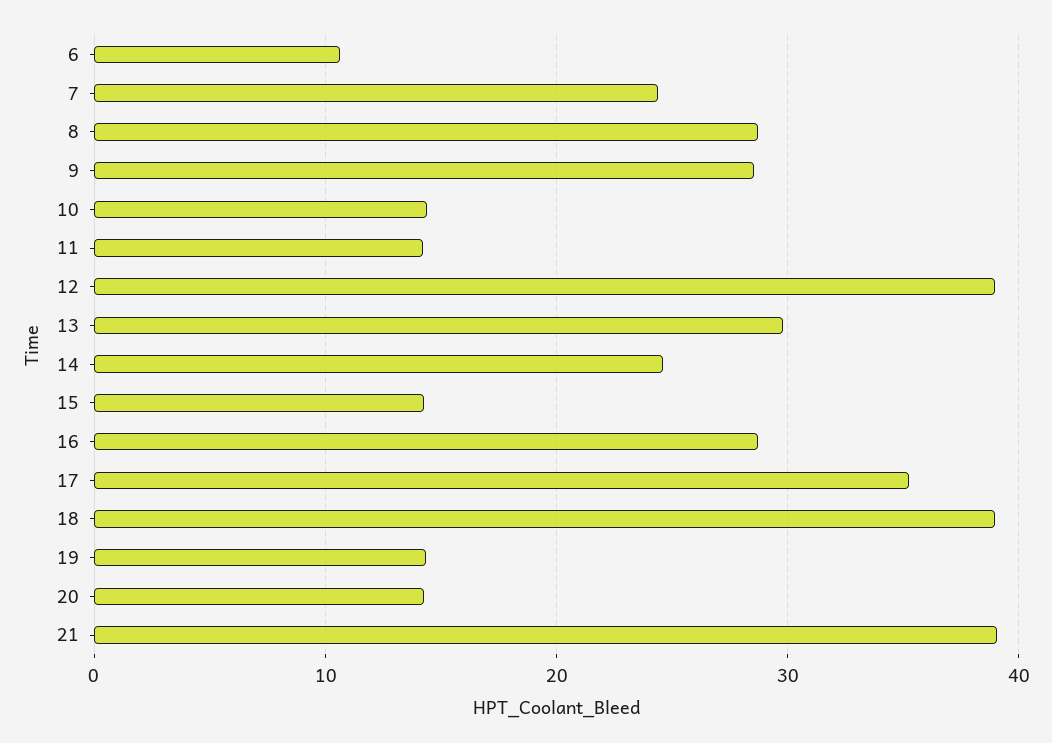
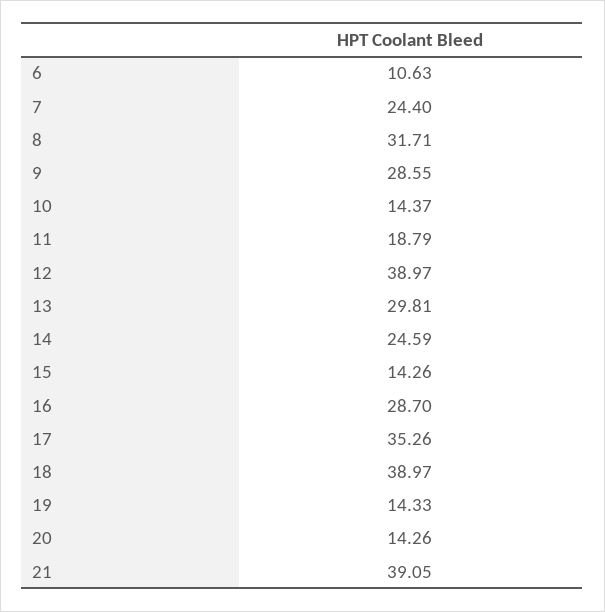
8: 29 -> 31.71
11: 14 -> 18.79

